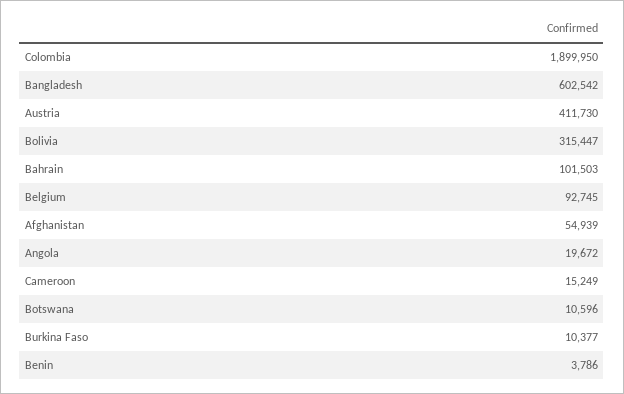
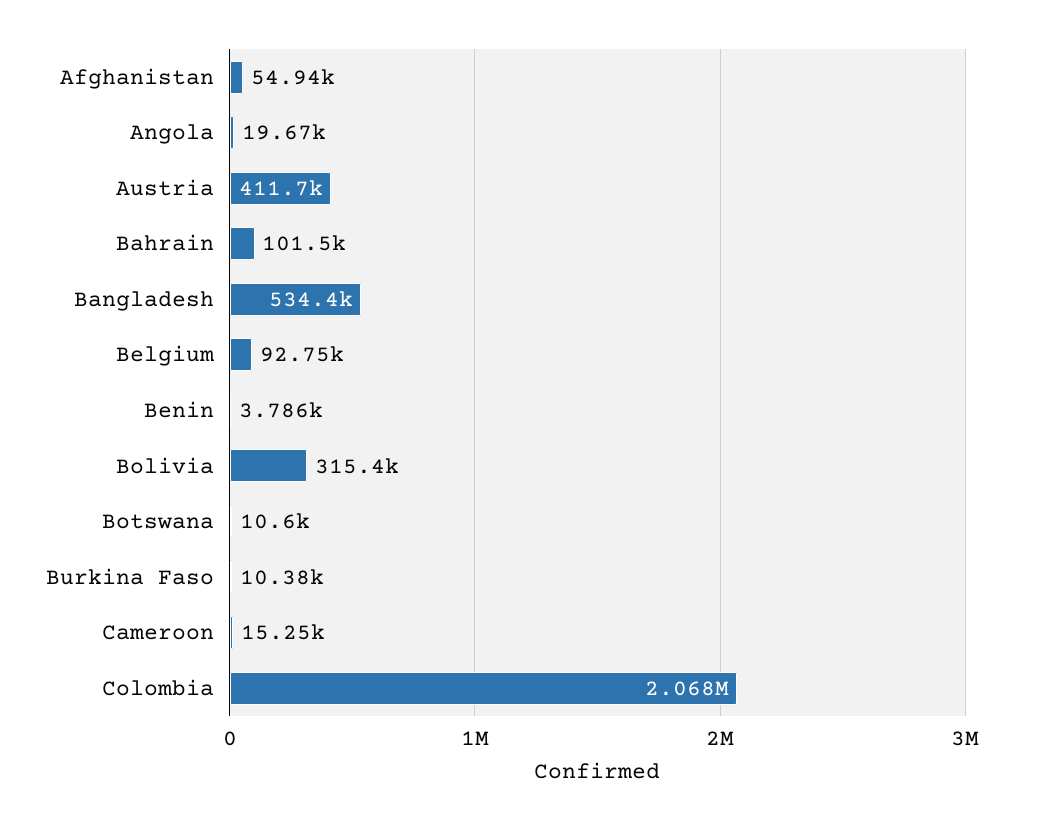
Colombia: 1899950 -> 2068000
Bangladesh: 602542 -> 534400

